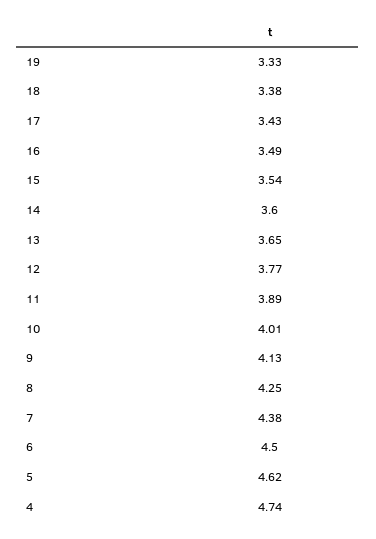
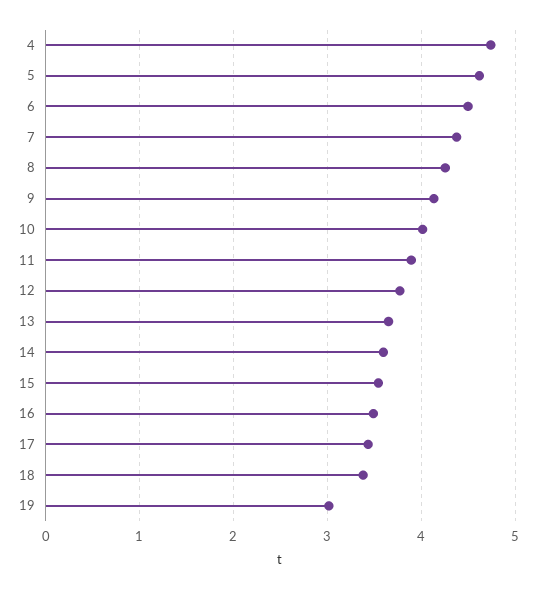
19: 3.33 -> 3

